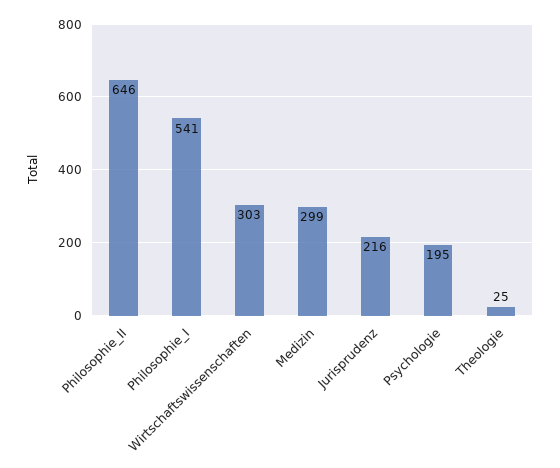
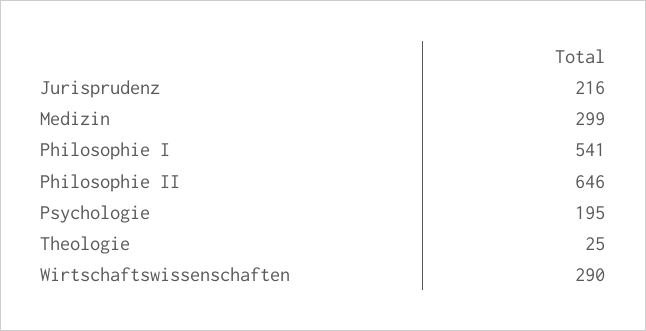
Wirtschaftswissenschaften: 303 -> 290

